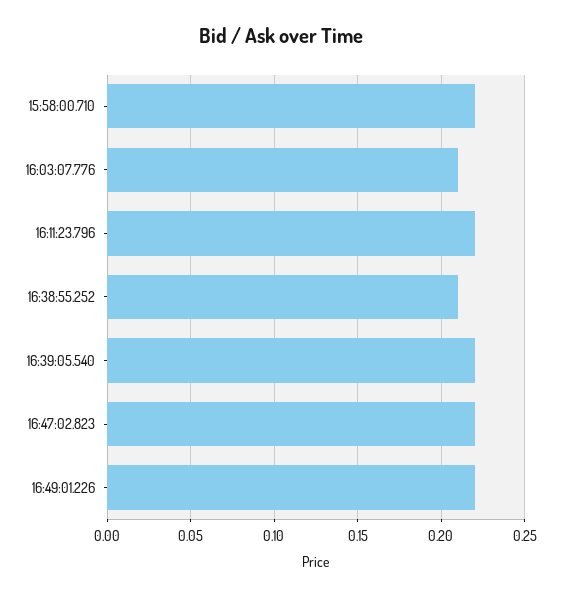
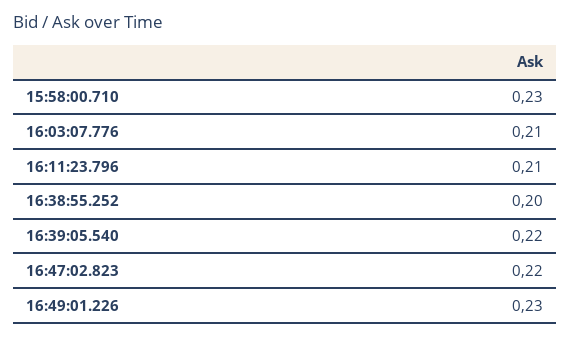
15:58:00.710: 0.22 -> 0.23
16:11:23.796: 0.22 -> 0.21
16:38:55.252: 0.21 -> 0.2
16:49:01.226: 0.22 -> 0.23

